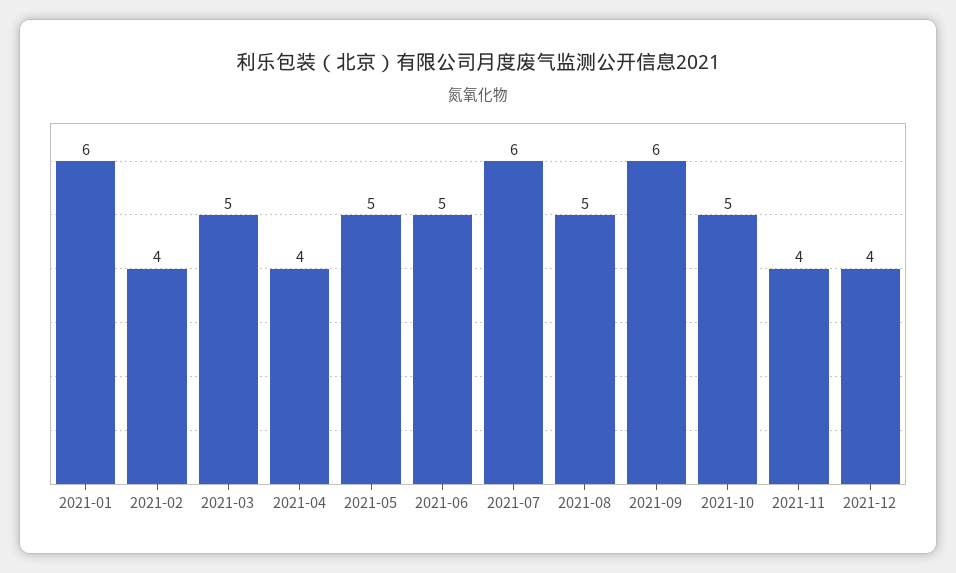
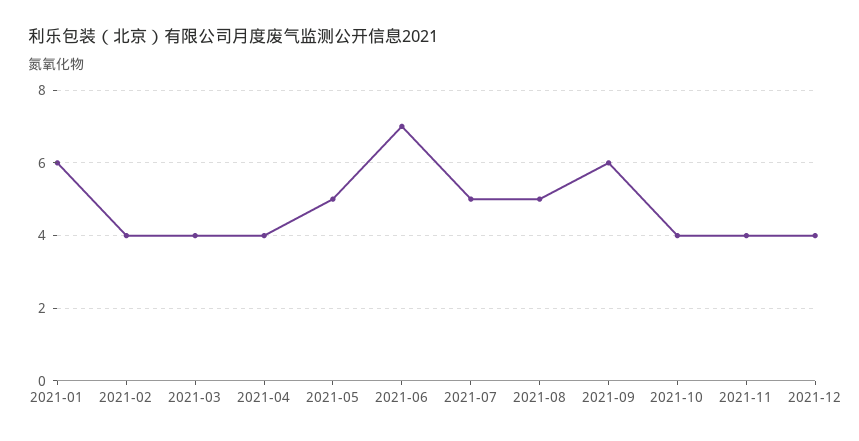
2021-03: 5 -> 4
2021-06: 5 -> 7
2021-07: 6 -> 5
2021-10: 5 -> 4

